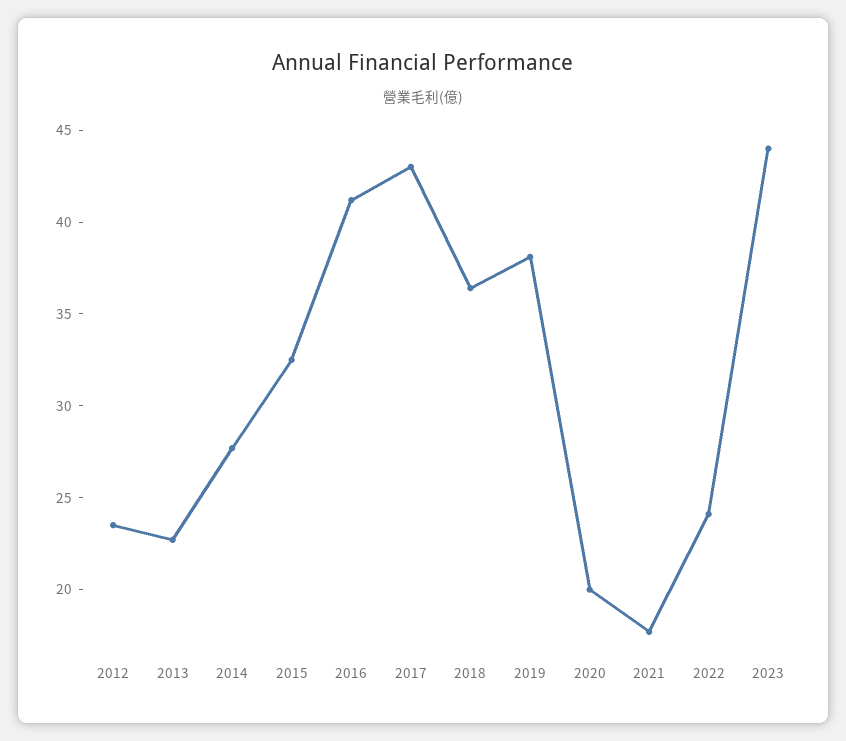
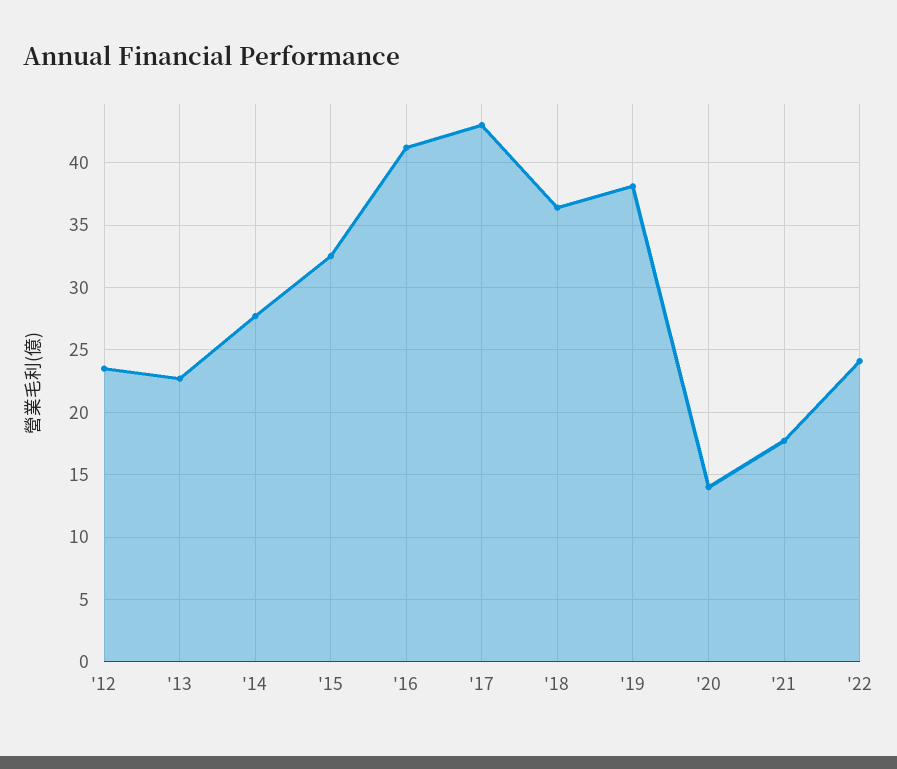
2020: 20 -> 14
2023: 44 -> none

